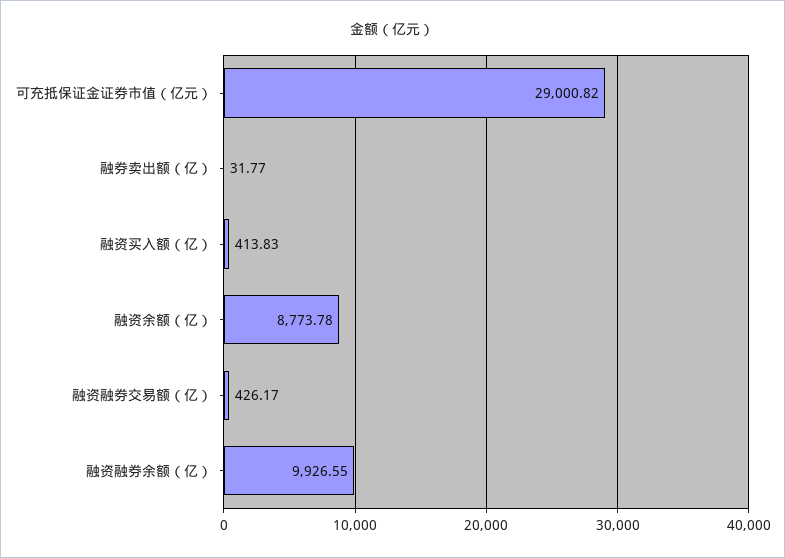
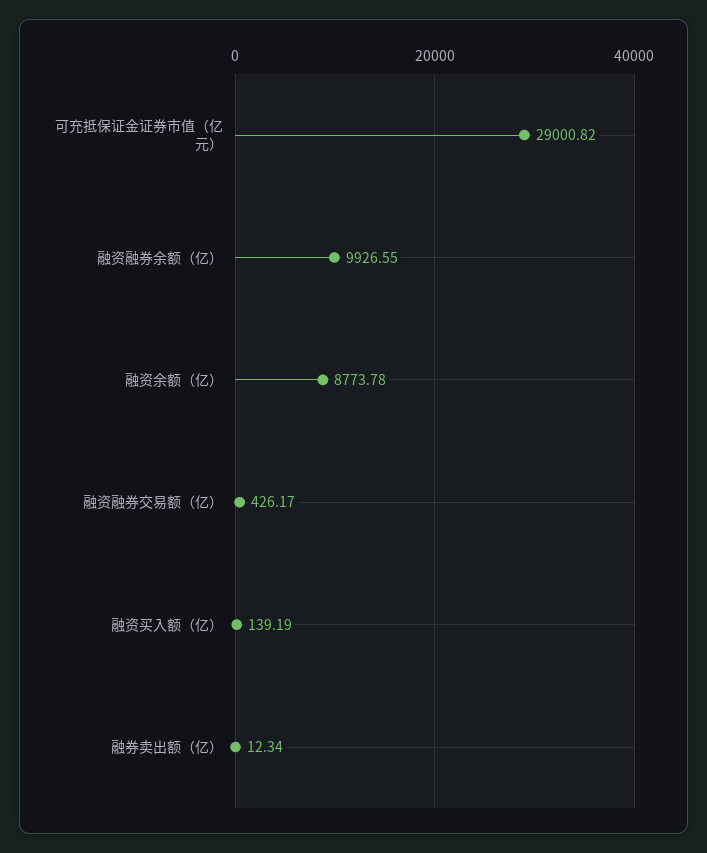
融券卖出额（亿）: 31.77 -> 12.34
融资买入额（亿）: 413.83 -> 139.19

